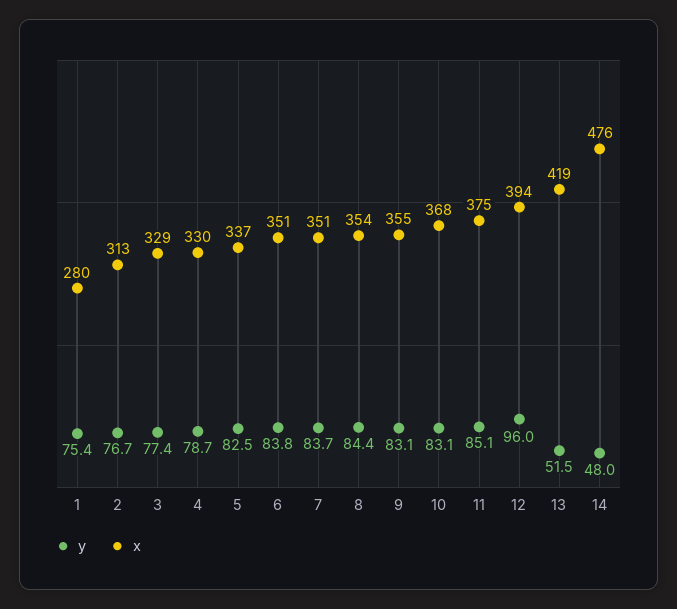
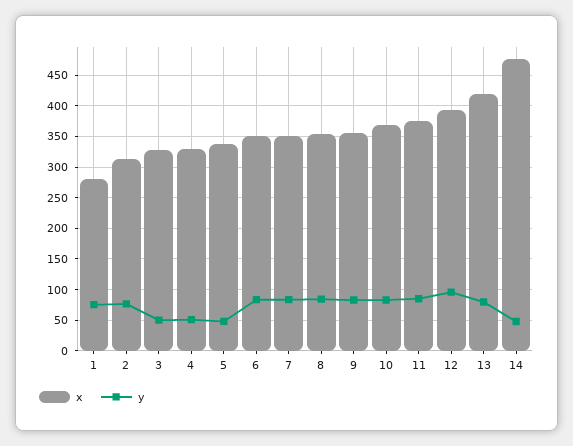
y, 3: 77.4 -> 50
y, 4: 78.7 -> 50
y, 5: 82.5 -> 50
y, 13: 51.5 -> 80

